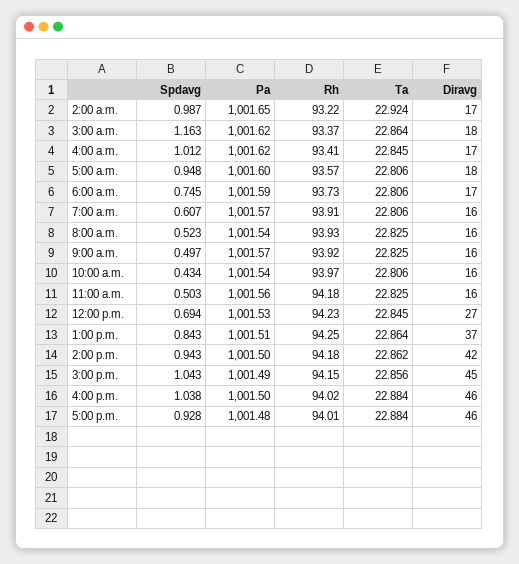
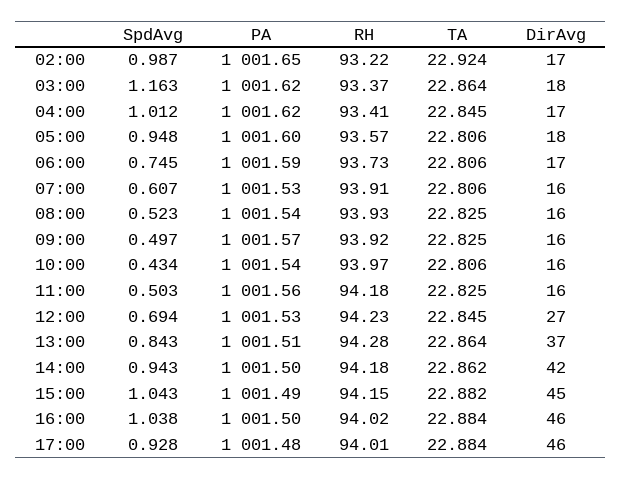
Pa, 7:00 a.m.: 1001.57 -> 1001.53
Rh, 1:00 p.m.: 94.25 -> 94.28
Ta, 3:00 p.m.: 22.856 -> 22.882

